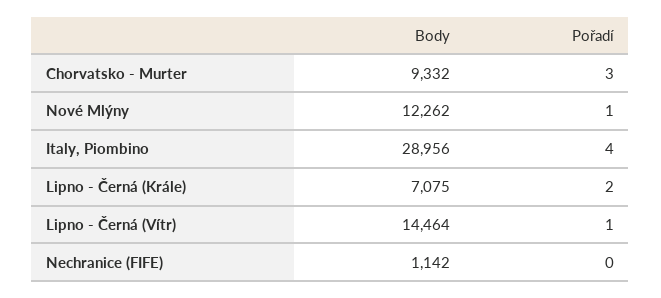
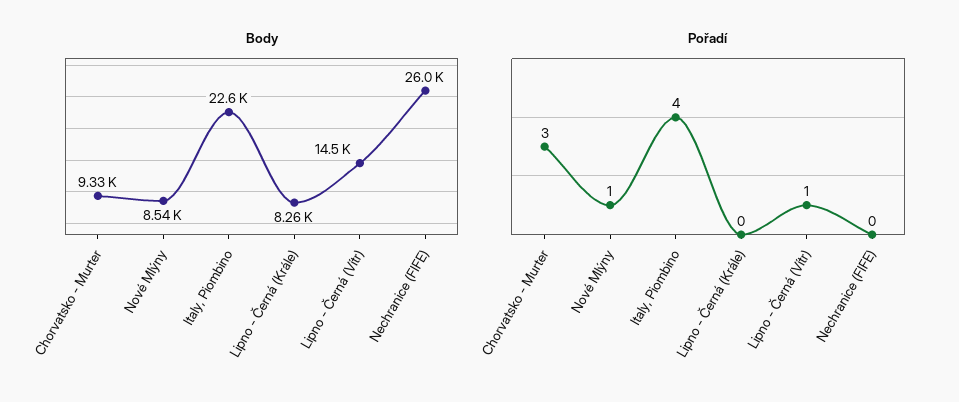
Body, Nové Mlýny: 12262 -> 8540
Body, Italy, Piombino: 28956 -> 22600
Body, Lipno - Černá (Krále): 7075 -> 8260
Pořadí, Lipno - Černá (Krále): 2 -> 0
Body, Nechranice (FIFE): 1142 -> 26000

